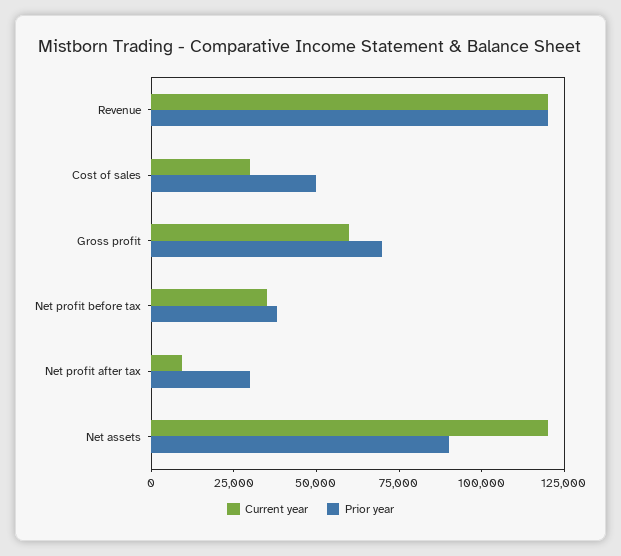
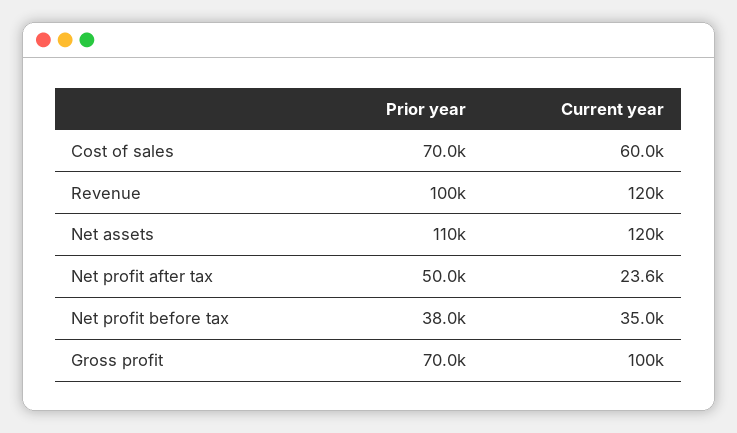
Prior year, Revenue: 120000 -> 100000
Current year, Cost of sales: 30000 -> 60000
Prior year, Cost of sales: 50000 -> 70000
Current year, Gross profit: 60000 -> 100000
Current year, Net profit after tax: 10000 -> 23600
Prior year, Net profit after tax: 30000 -> 50000
Prior year, Net assets: 90000 -> 110000

